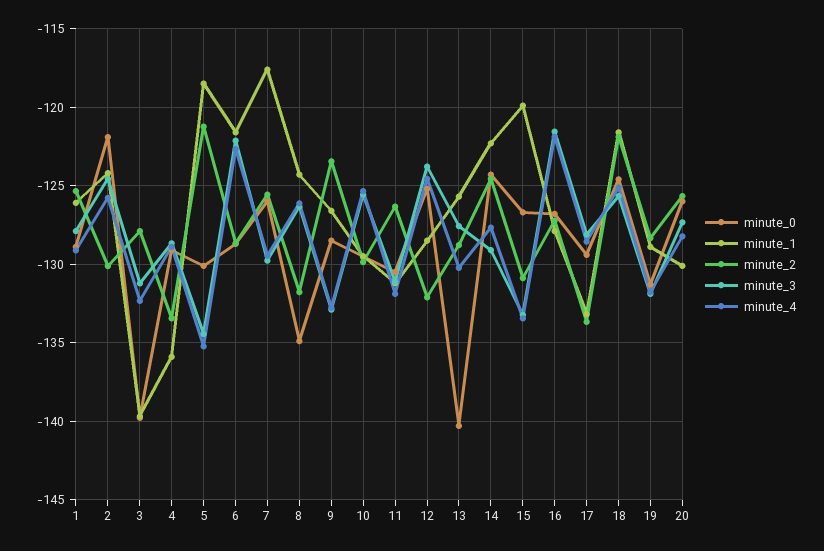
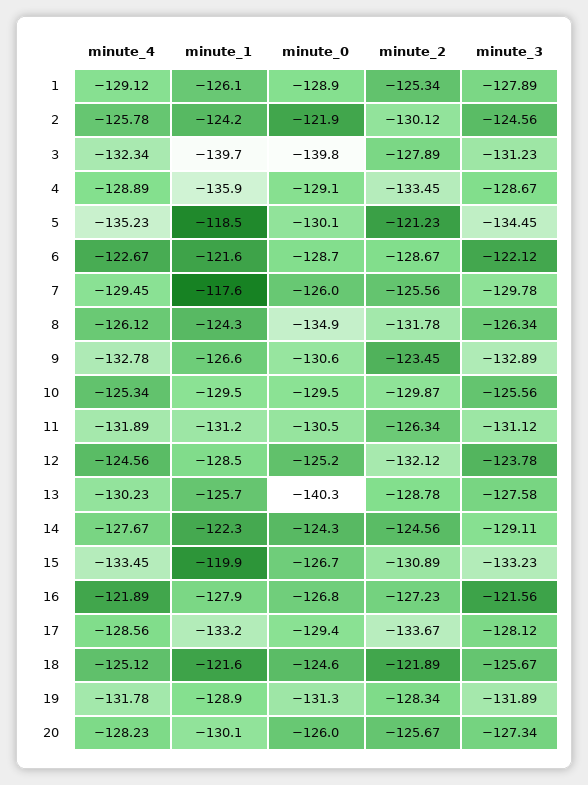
minute_0, 9: -128.5 -> -130.6

